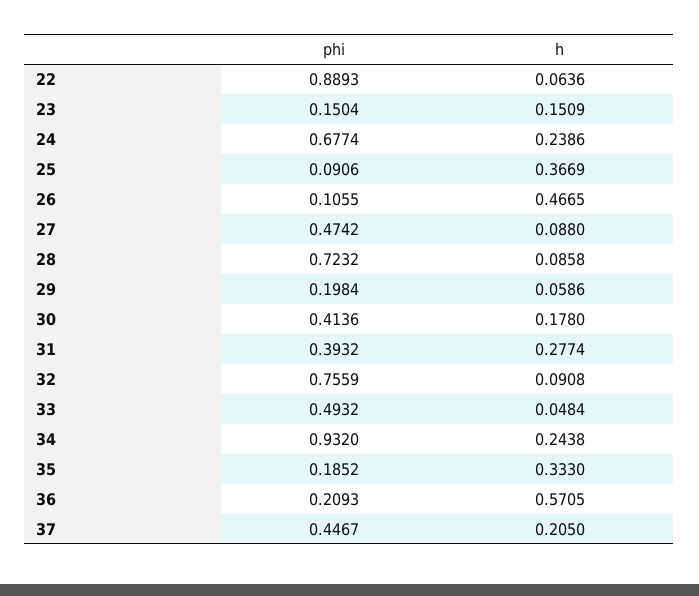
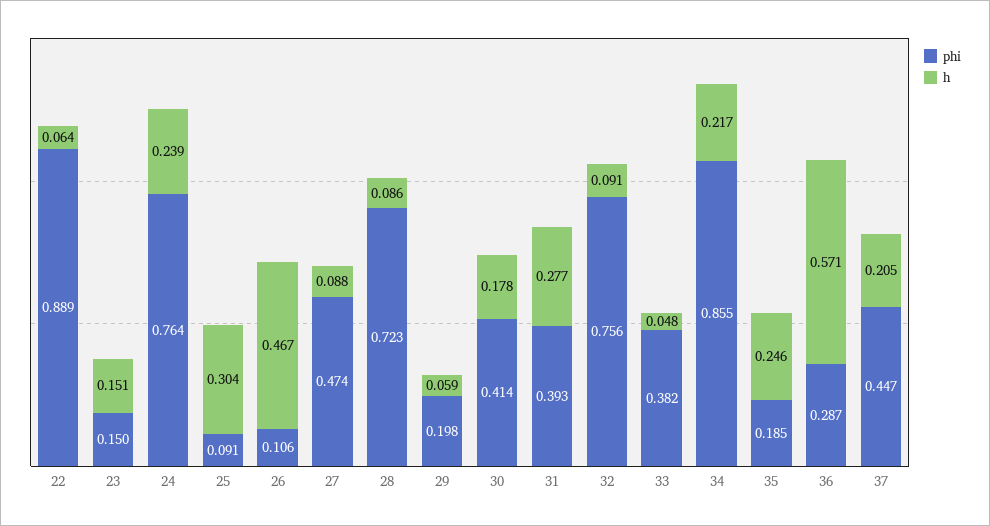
phi, 24: 0.6774 -> 0.764
h, 25: 0.3669 -> 0.304
phi, 33: 0.4932 -> 0.382
phi, 34: 0.932 -> 0.855
h, 34: 0.2438 -> 0.217
h, 35: 0.333 -> 0.246
phi, 36: 0.2093 -> 0.287

